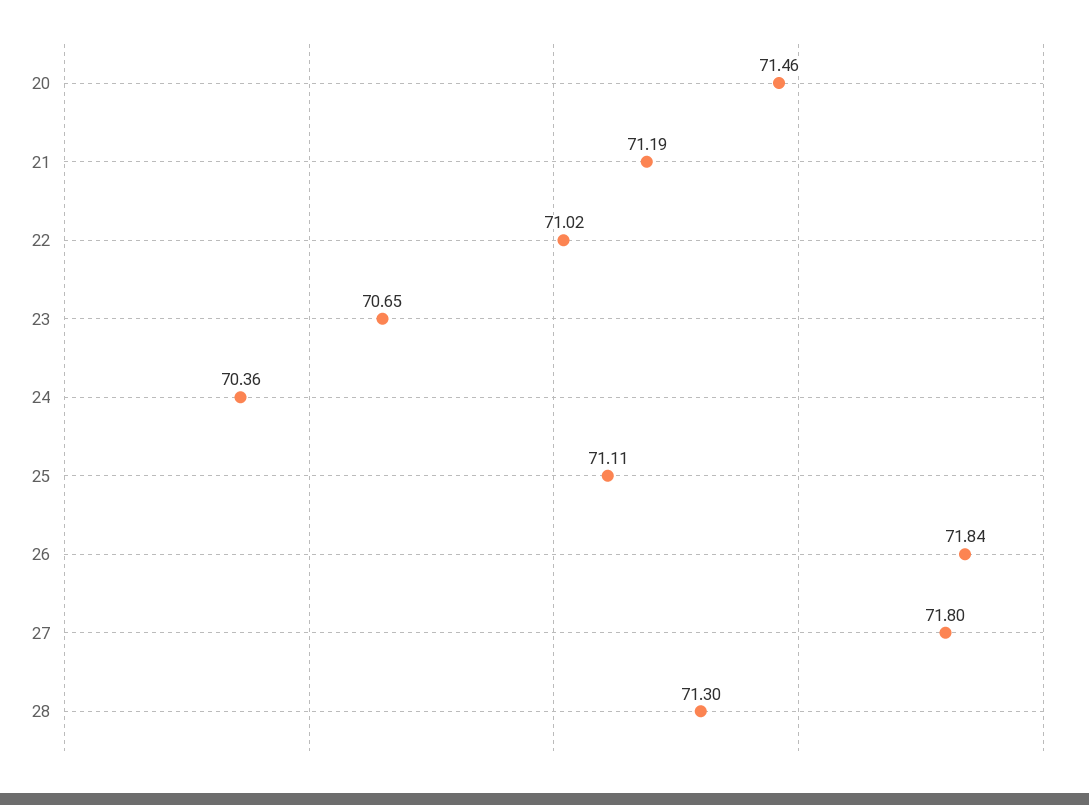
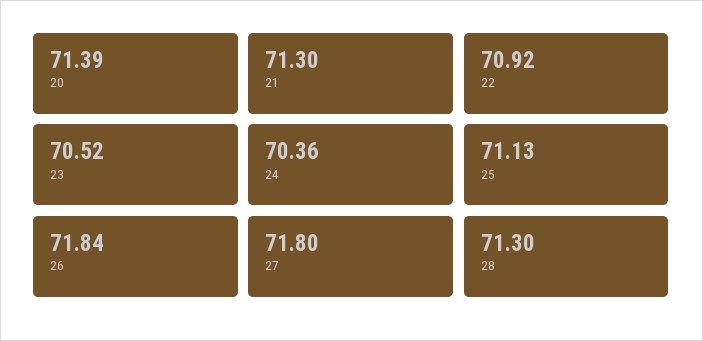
20: 71.46 -> 71.39
21: 71.19 -> 71.3
22: 71.02 -> 70.92
23: 70.65 -> 70.52
25: 71.11 -> 71.13

